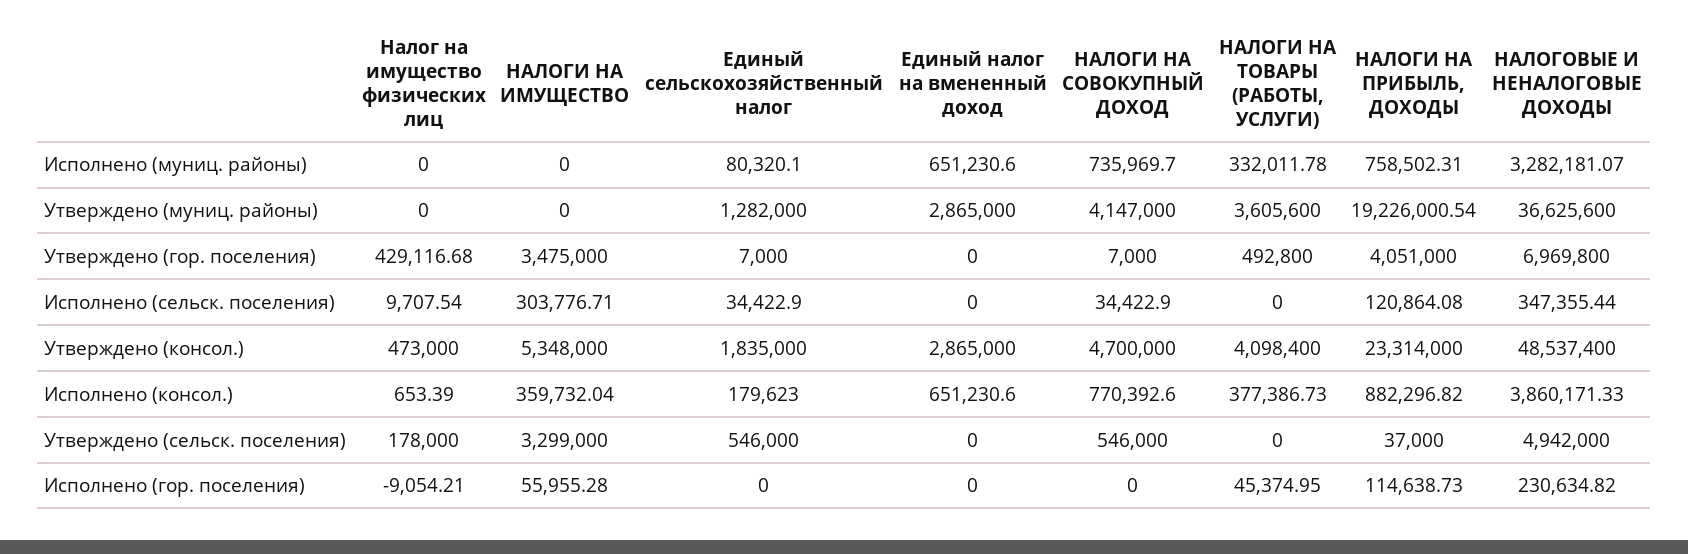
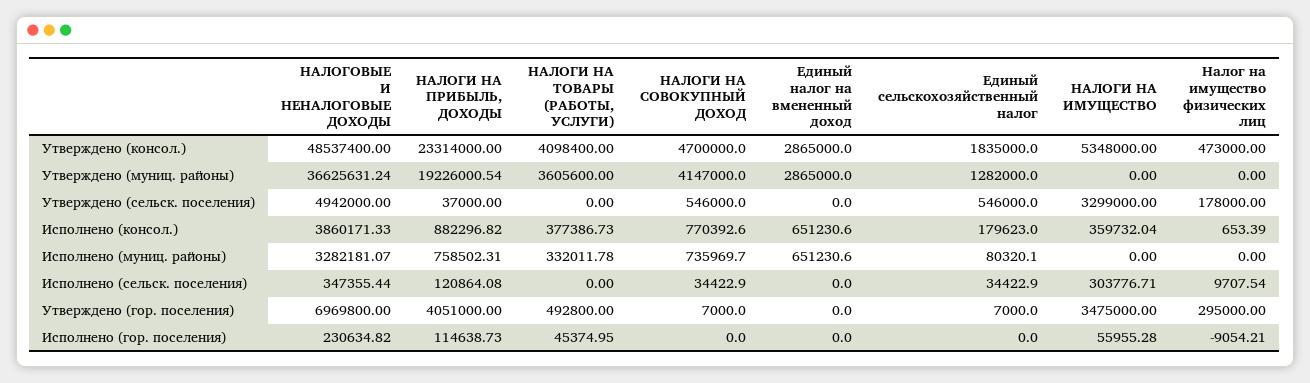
НАЛОГОВЫЕ И НЕНАЛОГОВЫЕ ДОХОДЫ, Утверждено (муниц. районы): 36625600 -> 36625631.24
Налог на имущество физических лиц, Утверждено (гор. поселения): 429116.68 -> 295000

